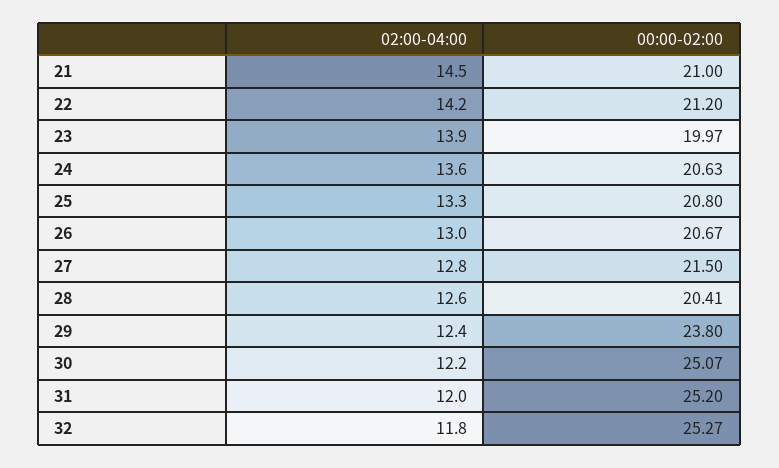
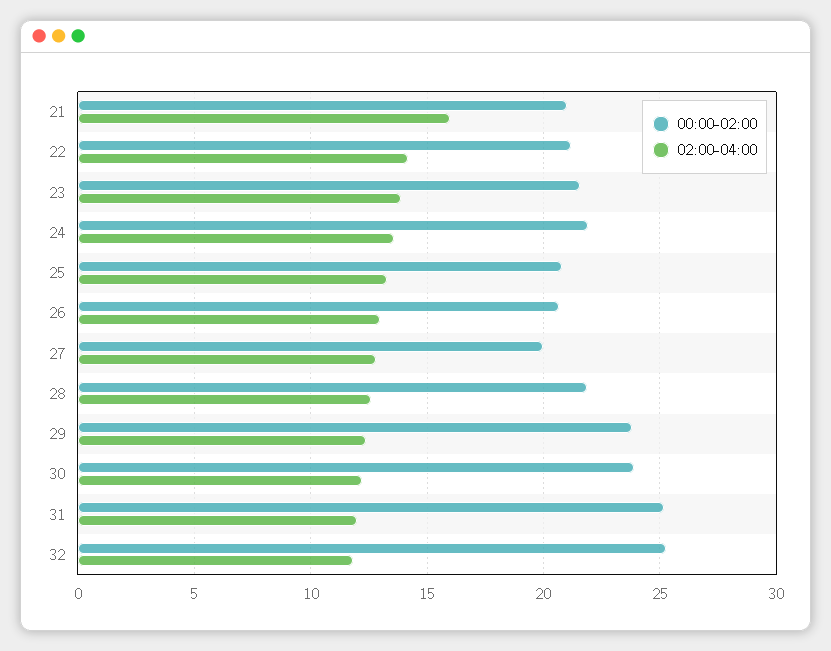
02:00-04:00, 21: 14.5 -> 16
00:00-02:00, 23: 19.97 -> 21.5
00:00-02:00, 24: 20.63 -> 22
00:00-02:00, 27: 21.5 -> 20
00:00-02:00, 28: 20.41 -> 22
00:00-02:00, 30: 25.07 -> 24

